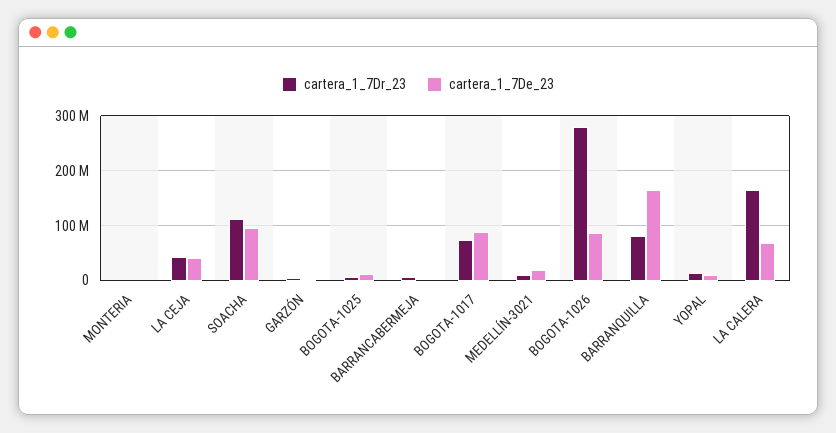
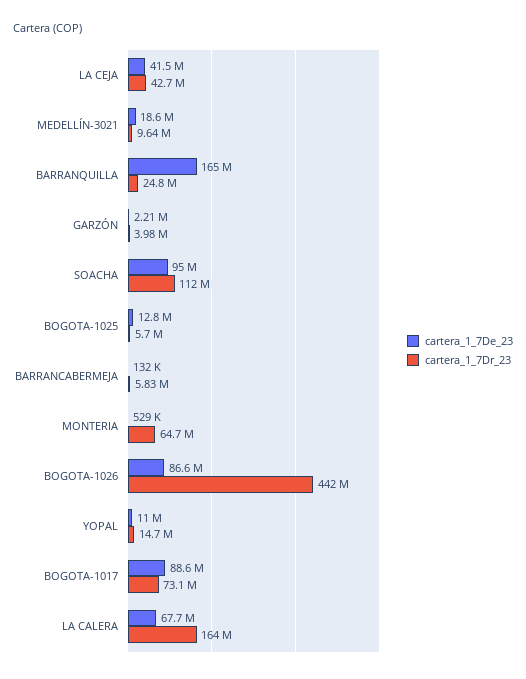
cartera_1_7Dr_23, MONTERIA: 0 -> 64700000
cartera_1_7Dr_23, BOGOTA-1026: 280000000 -> 442000000
cartera_1_7Dr_23, BARRANQUILLA: 80000000 -> 24800000

